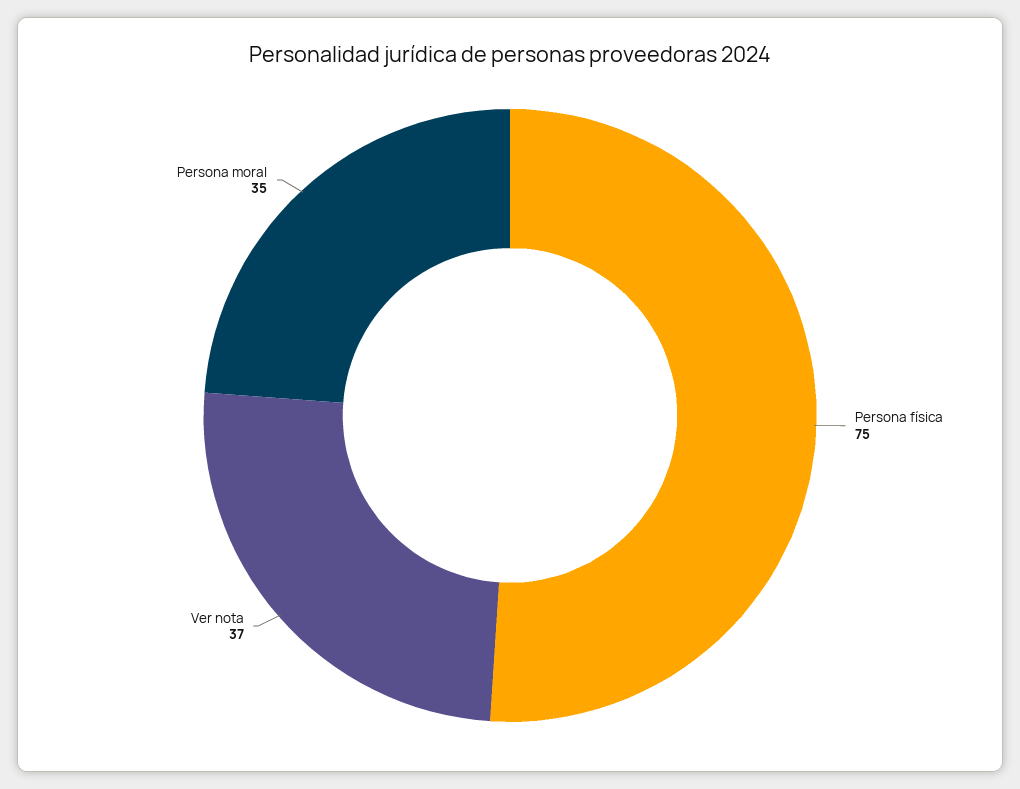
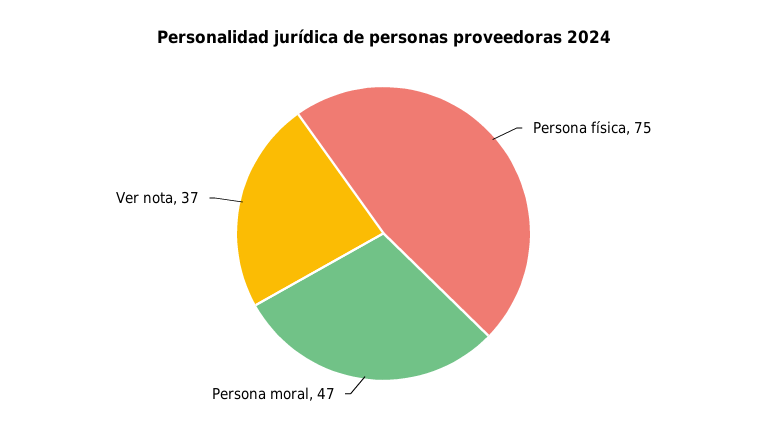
Persona moral: 35 -> 47

